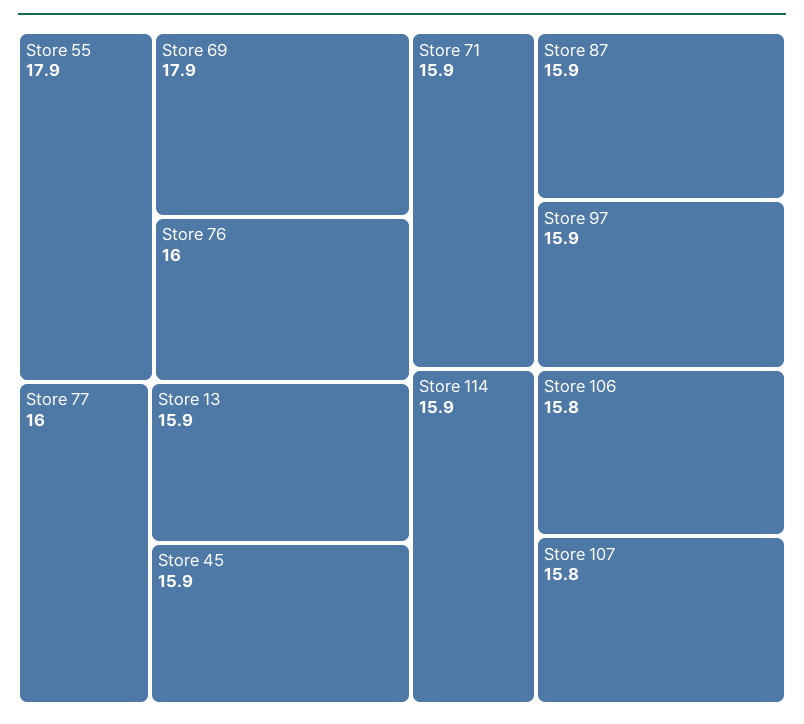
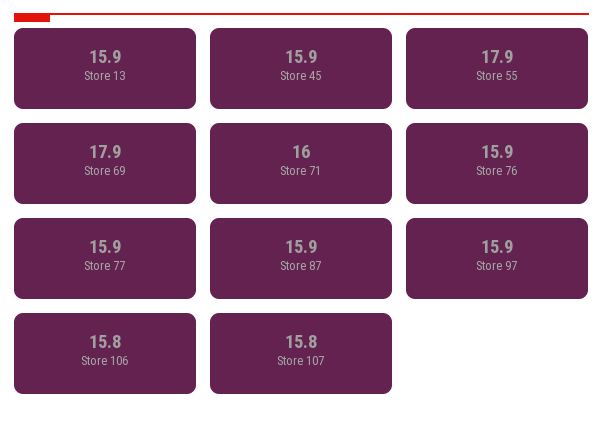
Store 76: 16 -> 15.9
Store 77: 16 -> 15.9
Store 71: 15.9 -> 16
Store 114: 15.9 -> none

